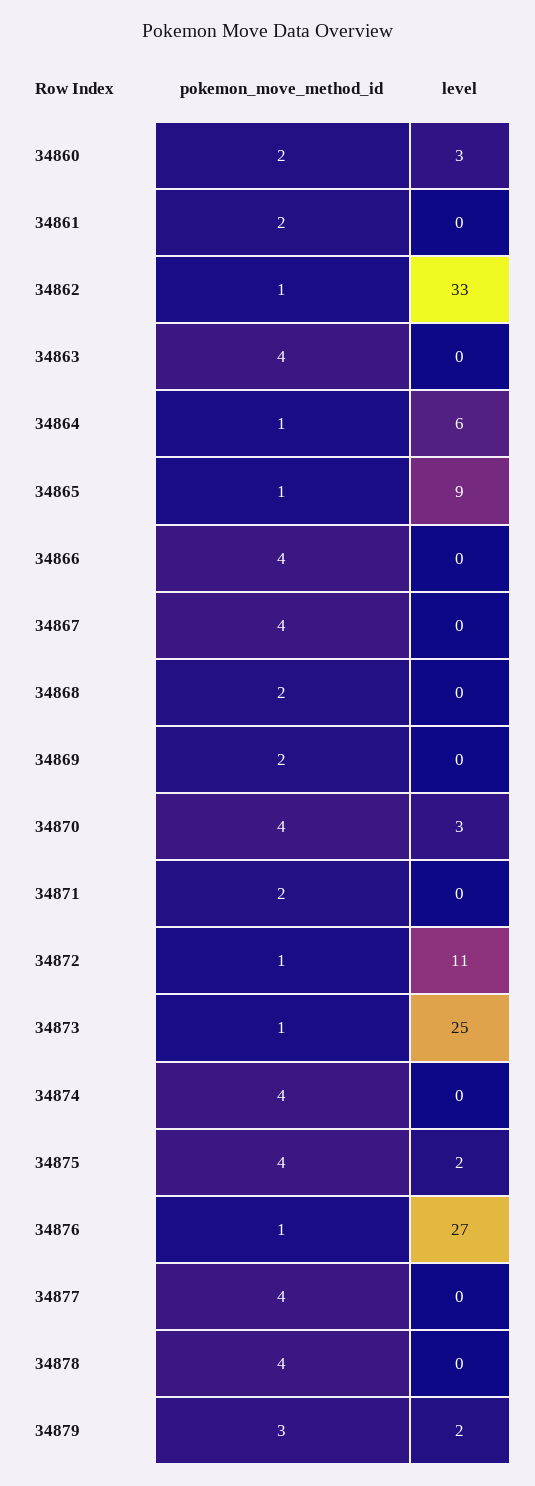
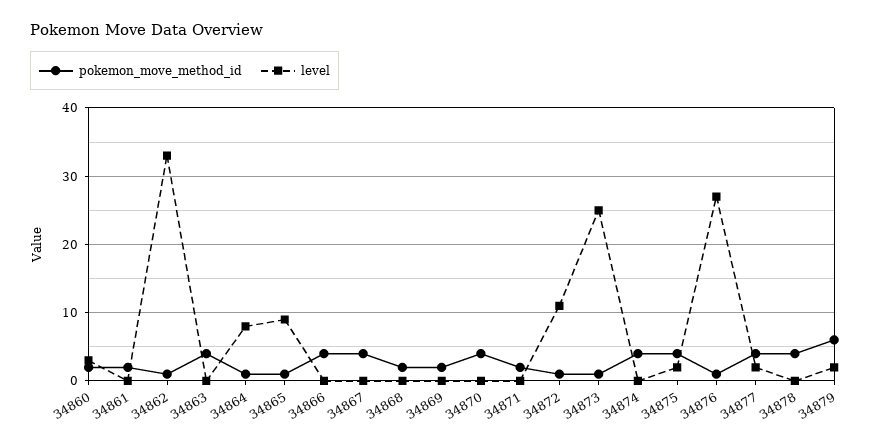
level, 34864: 6 -> 8
level, 34870: 3 -> 0
level, 34877: 0 -> 2
pokemon_move_method_id, 34879: 3 -> 6

